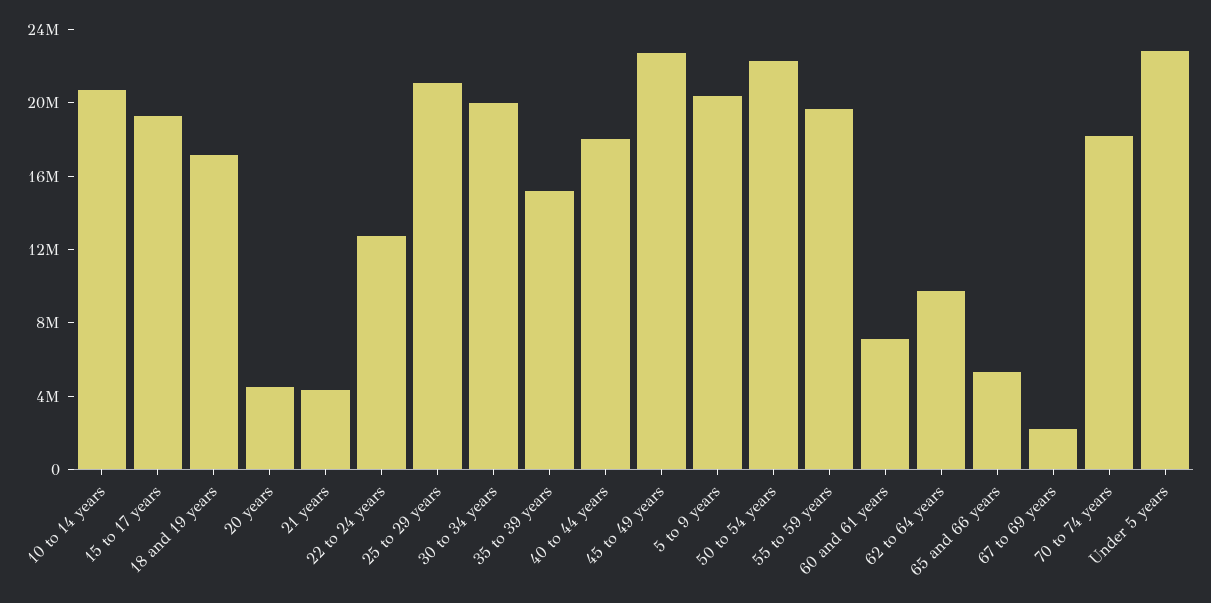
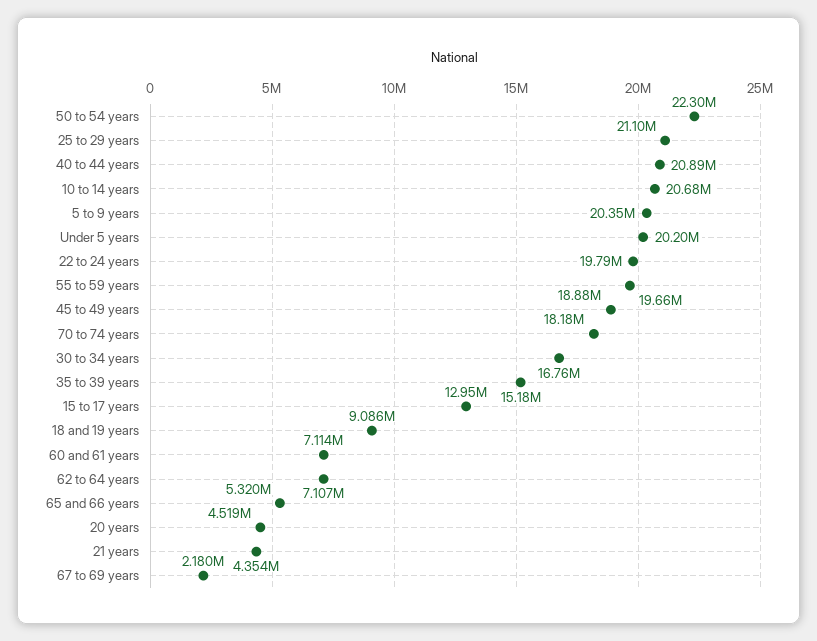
15 to 17 years: 19000000 -> 12950000
18 and 19 years: 17000000 -> 9086000
22 to 24 years: 13000000 -> 19790000
30 to 34 years: 20000000 -> 16760000
40 to 44 years: 18000000 -> 20890000
45 to 49 years: 23000000 -> 18880000
62 to 64 years: 10000000 -> 7107000
Under 5 years: 23000000 -> 20200000

